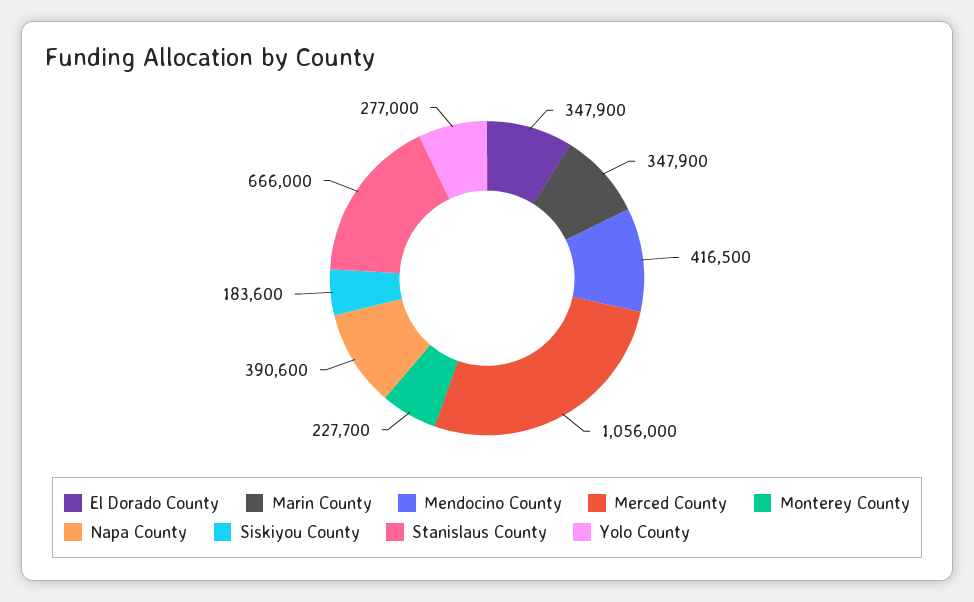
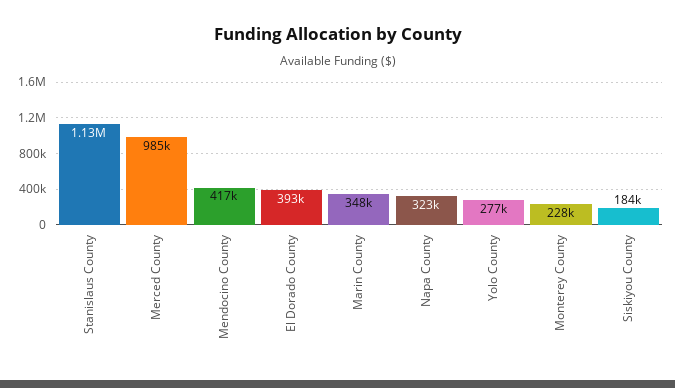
El Dorado County: 347900 -> 393000
Merced County: 1056000 -> 985000
Napa County: 390600 -> 323000
Stanislaus County: 666000 -> 1130000

